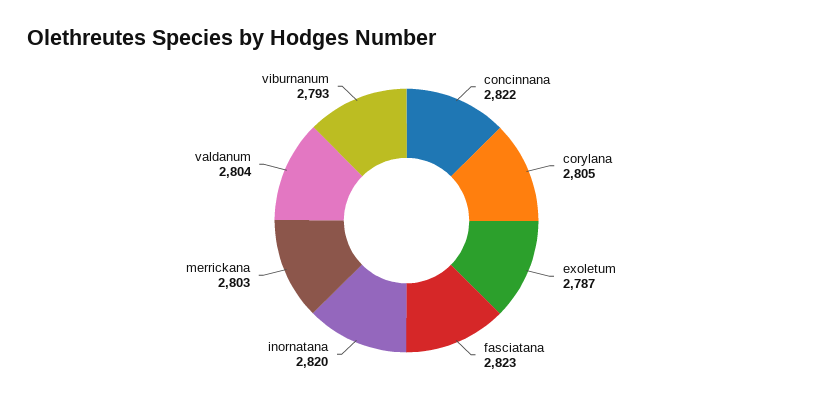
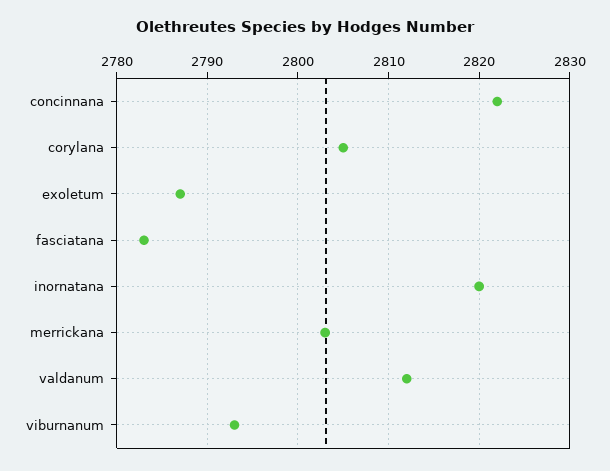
fasciatana: 2823 -> 2783
valdanum: 2804 -> 2812

